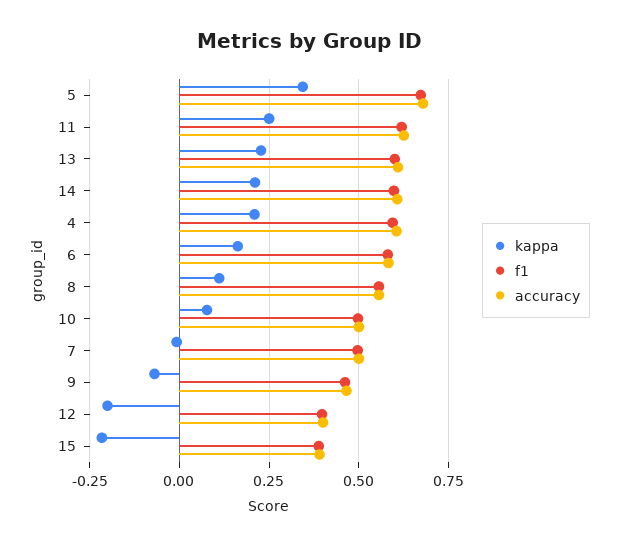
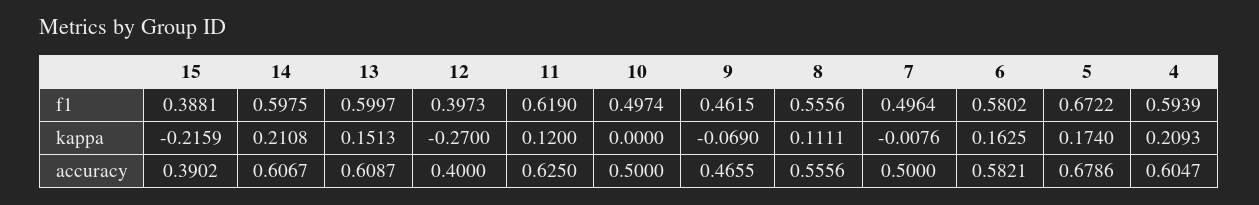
kappa, 5: 0.35 -> 0.174
kappa, 11: 0.25 -> 0.12
kappa, 13: 0.225 -> 0.1513
kappa, 10: 0.075 -> 0
kappa, 12: -0.2 -> -0.27

